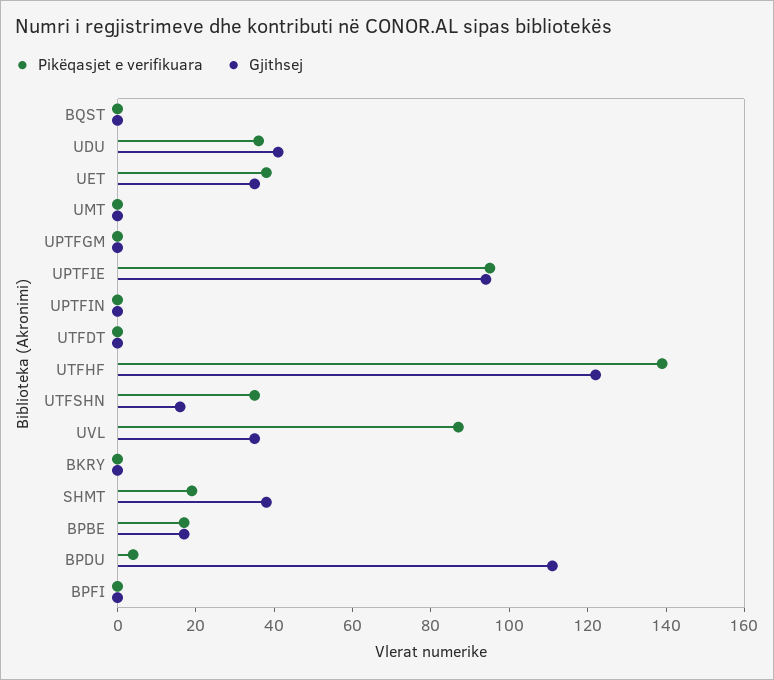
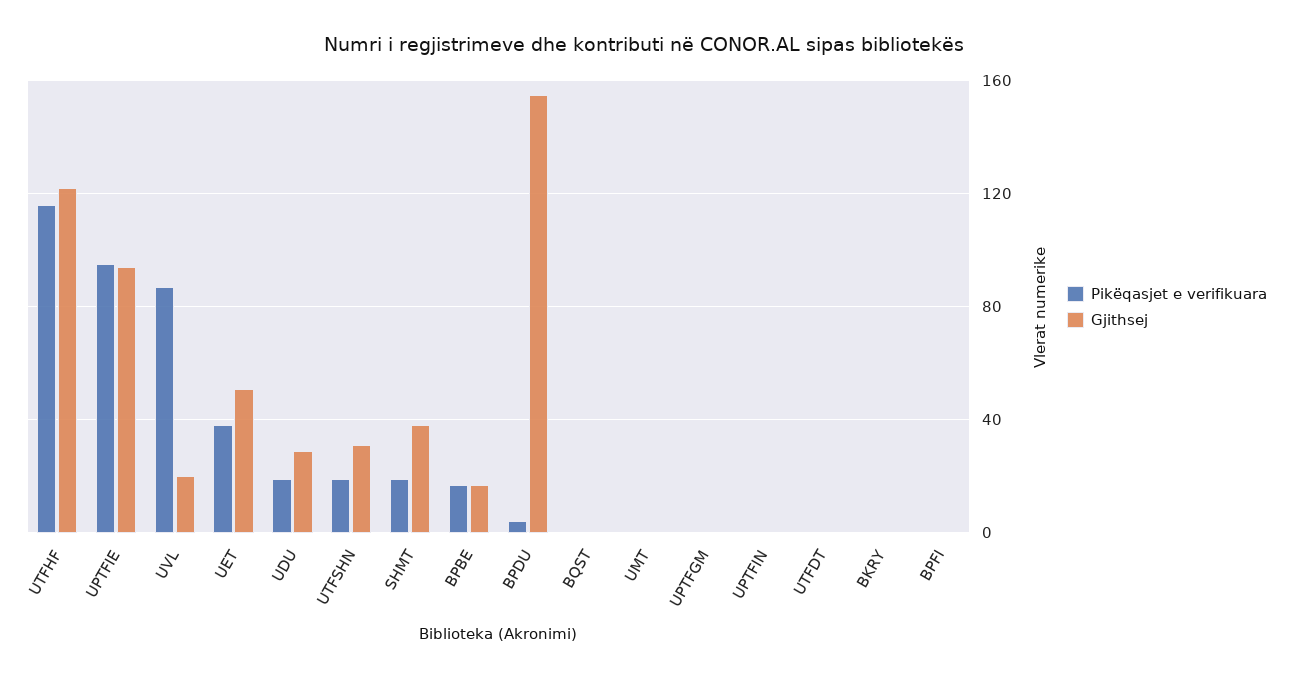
Pikëqasjet e verifikuara, UDU: 35 -> 20
Gjithsej, UDU: 40 -> 30
Gjithsej, UET: 35 -> 50
Pikëqasjet e verifikuara, UTFHF: 140 -> 115
Pikëqasjet e verifikuara, UTFSHN: 35 -> 20
Gjithsej, UTFSHN: 15 -> 30
Gjithsej, UVL: 35 -> 20
Gjithsej, BPDU: 110 -> 155

